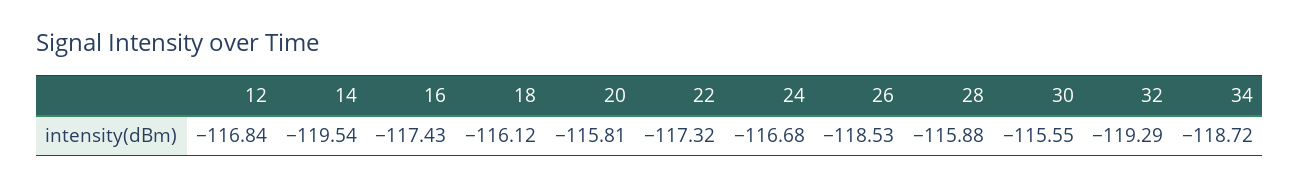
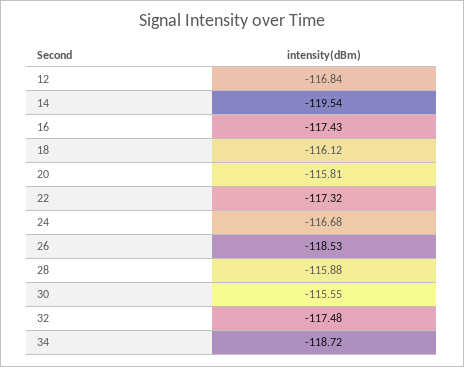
32: -119.29 -> -117.48

